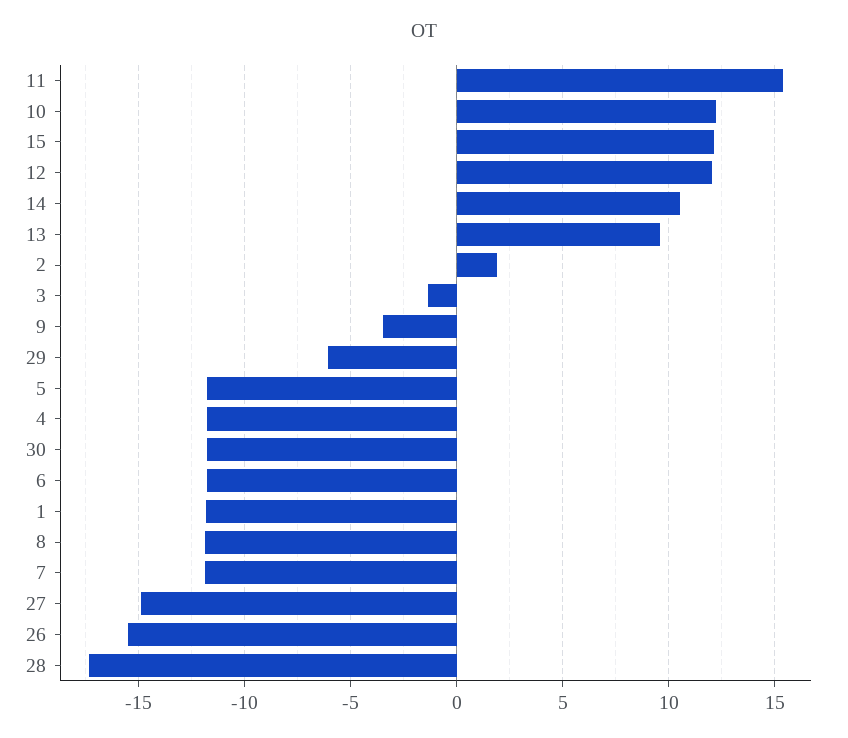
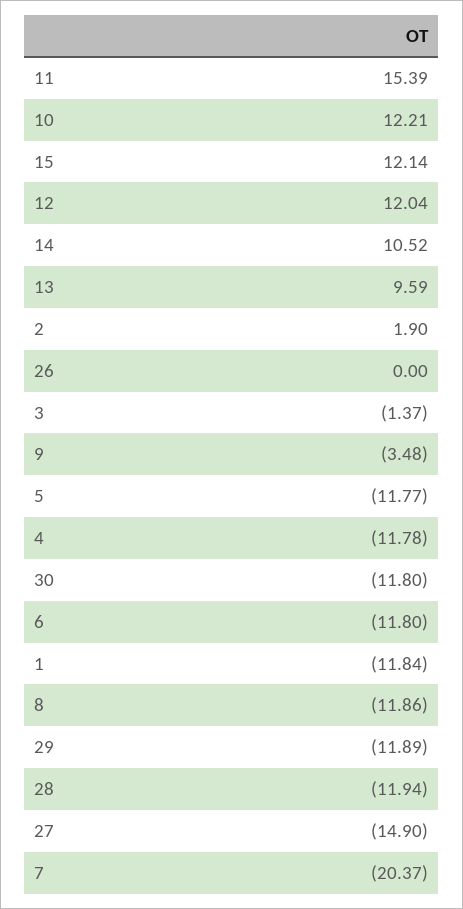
29: -6 -> -11.89
7: -12 -> -20.37
26: -15.5 -> 0
28: -17.5 -> -11.94

